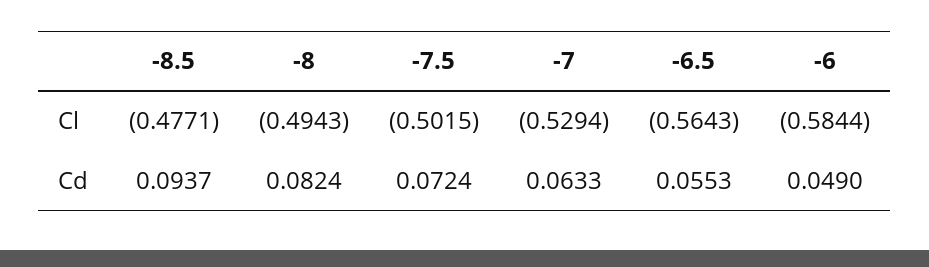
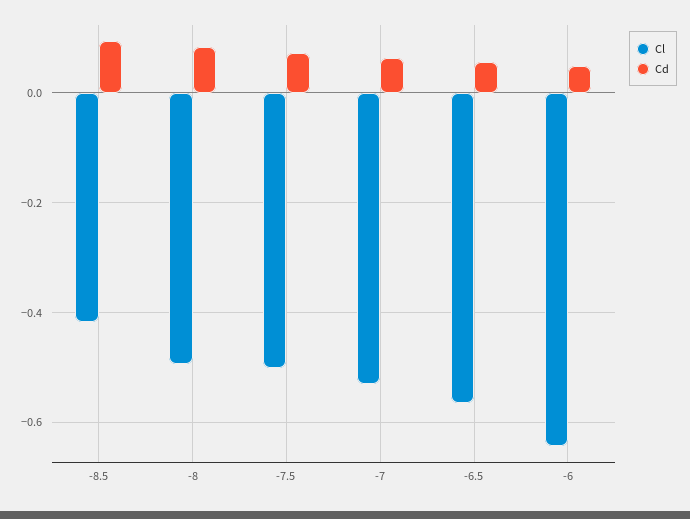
Cl, -8.5: -0.4771 -> -0.42
Cl, -6: -0.5844 -> -0.64

